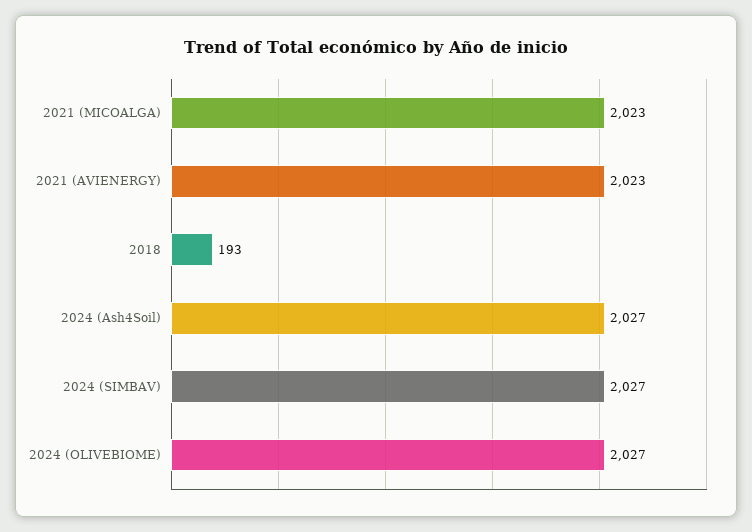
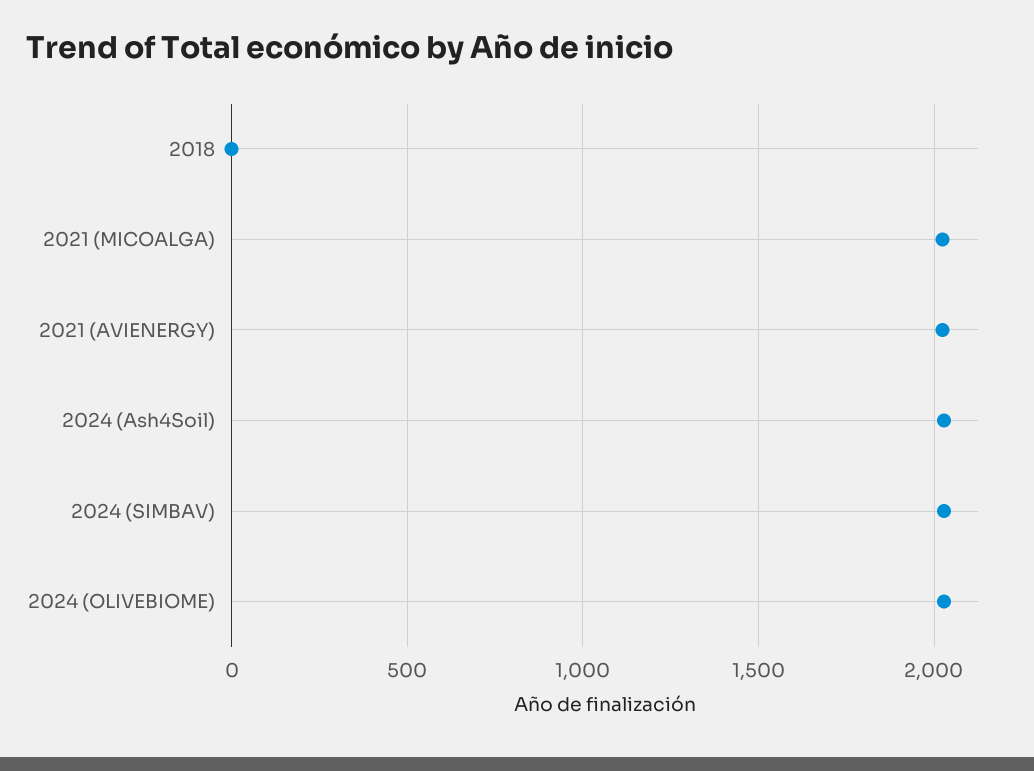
2018: 193 -> 0

